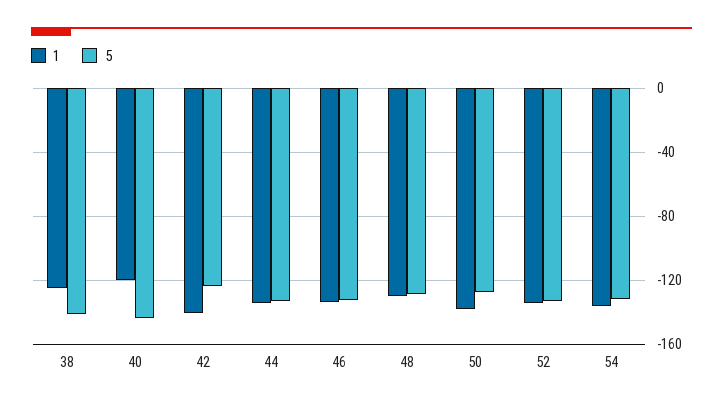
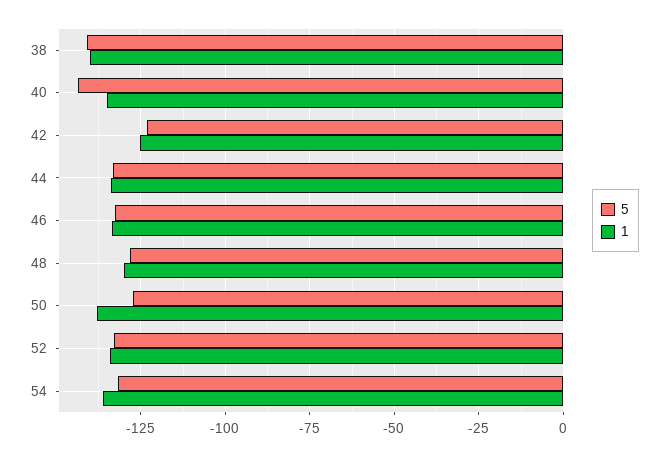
1, 38: -125 -> -140
1, 40: -120 -> -135
1, 42: -140 -> -125

